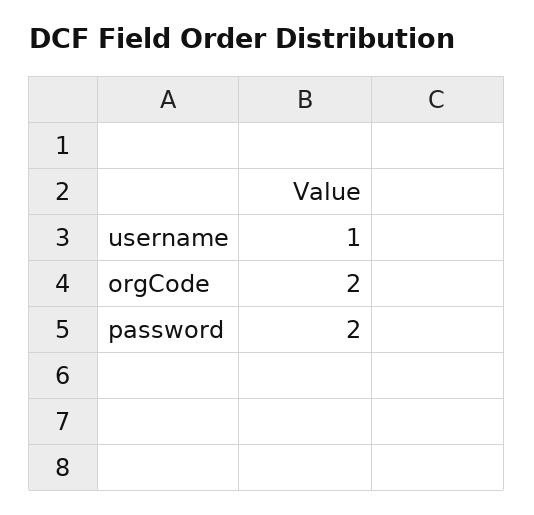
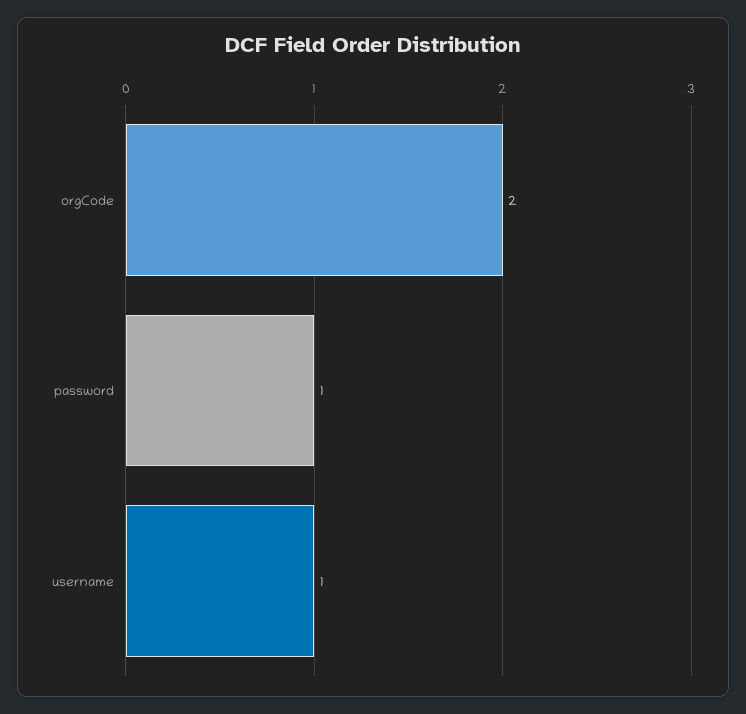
password: 2 -> 1

